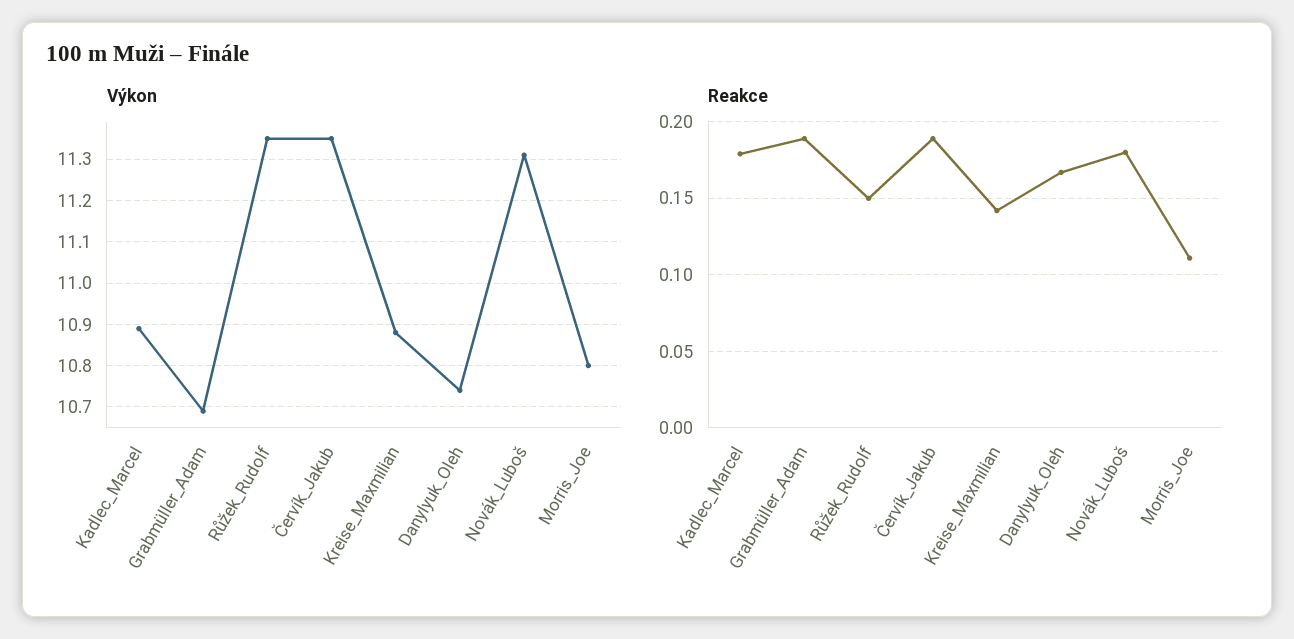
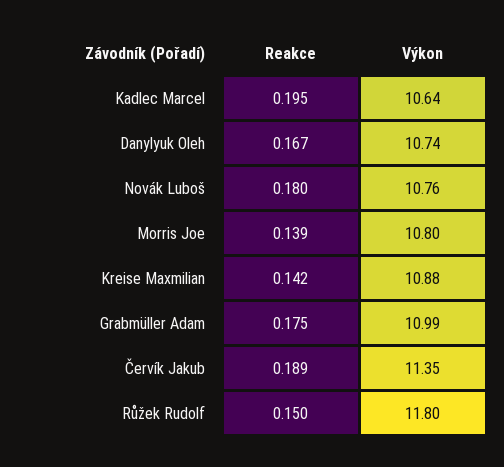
Výkon, Kadlec_Marcel: 10.9 -> 10.64
Výkon, Grabmüller_Adam: 10.7 -> 10.99
Výkon, Růžek_Rudolf: 11.35 -> 11.8
Výkon, Novák_Luboš: 11.3 -> 10.76
Reakce, Kadlec_Marcel: 0.18 -> 0.195
Reakce, Grabmüller_Adam: 0.19 -> 0.175
Reakce, Morris_Joe: 0.11 -> 0.139

